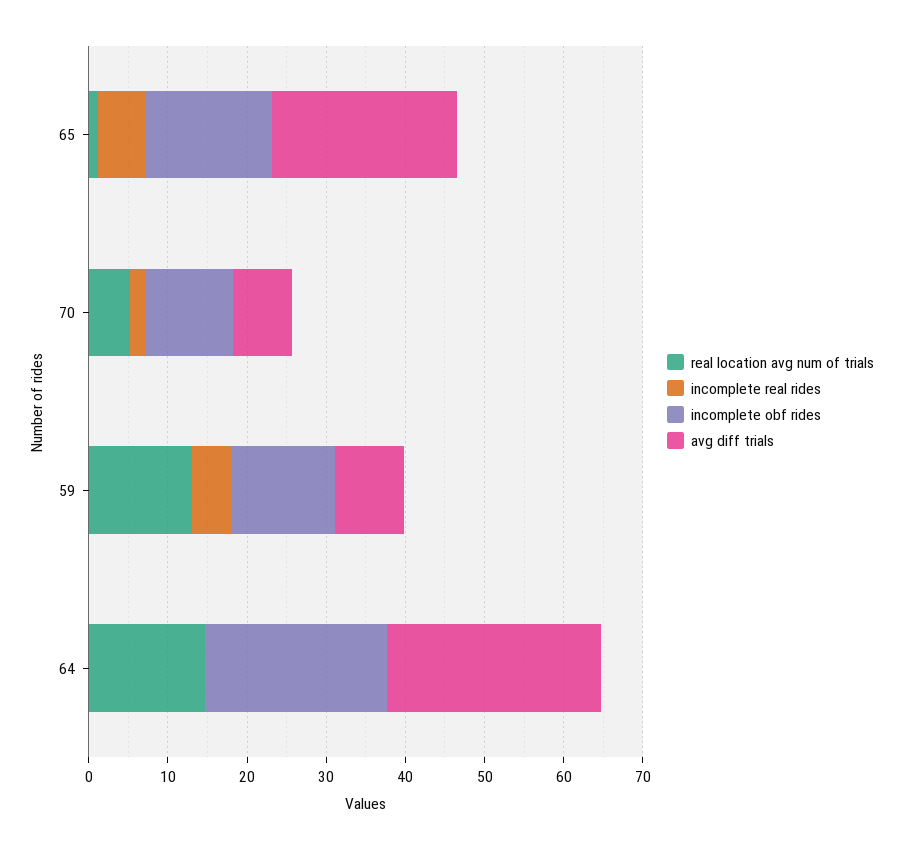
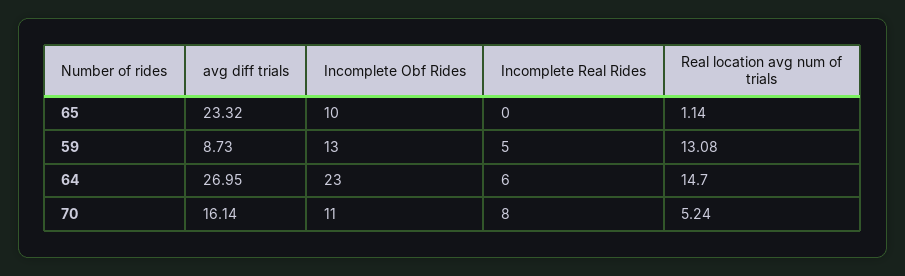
incomplete real rides, 65: 6 -> 0
incomplete obf rides, 65: 16 -> 10
incomplete real rides, 70: 2 -> 8
avg diff trials, 70: 8 -> 16.14
incomplete real rides, 64: 0 -> 6

